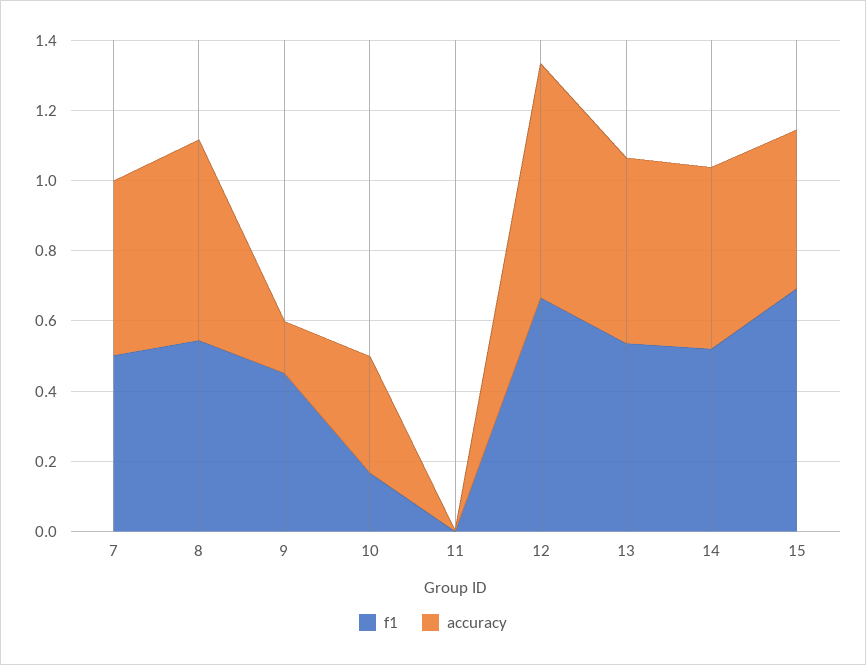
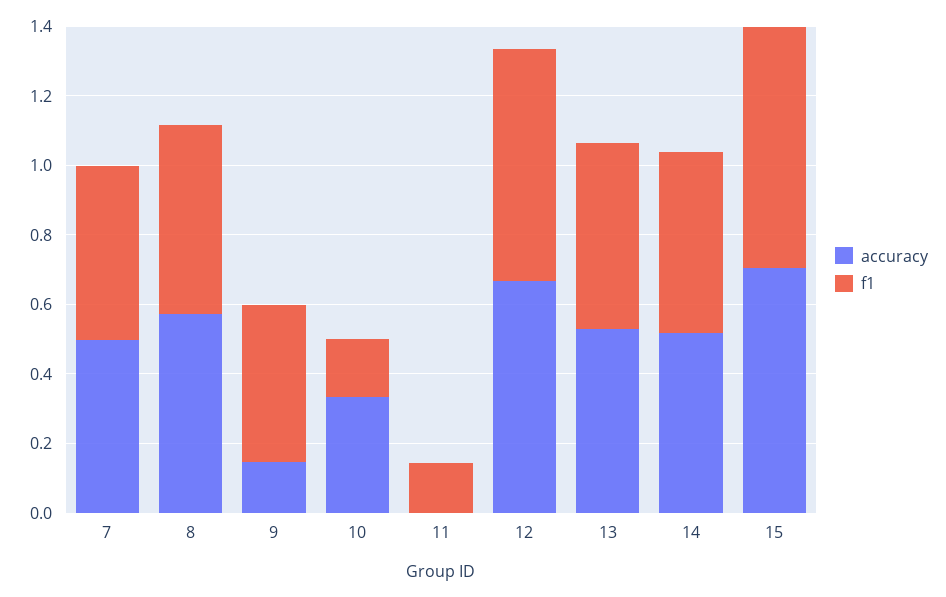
f1, 11: 0 -> 0.15
accuracy, 15: 0.45 -> 0.7

